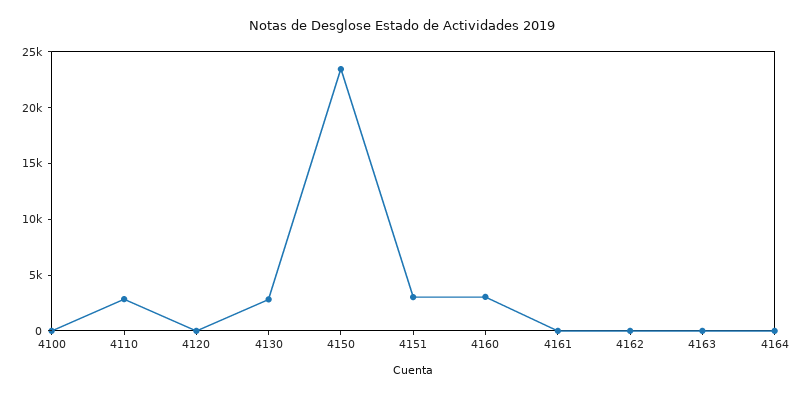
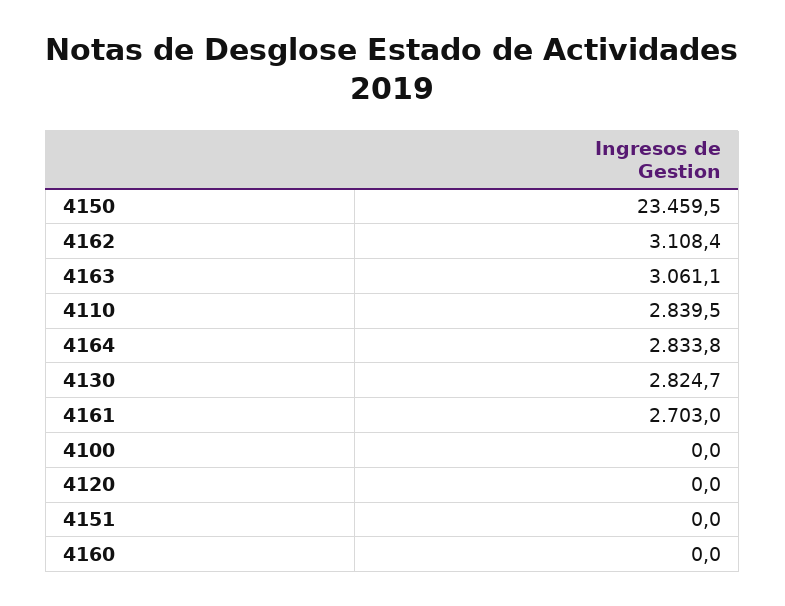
4151: 3000 -> 0
4160: 3000 -> 0
4161: 0 -> 2703
4162: 0 -> 3108.4
4163: 0 -> 3061.1
4164: 0 -> 2833.8

